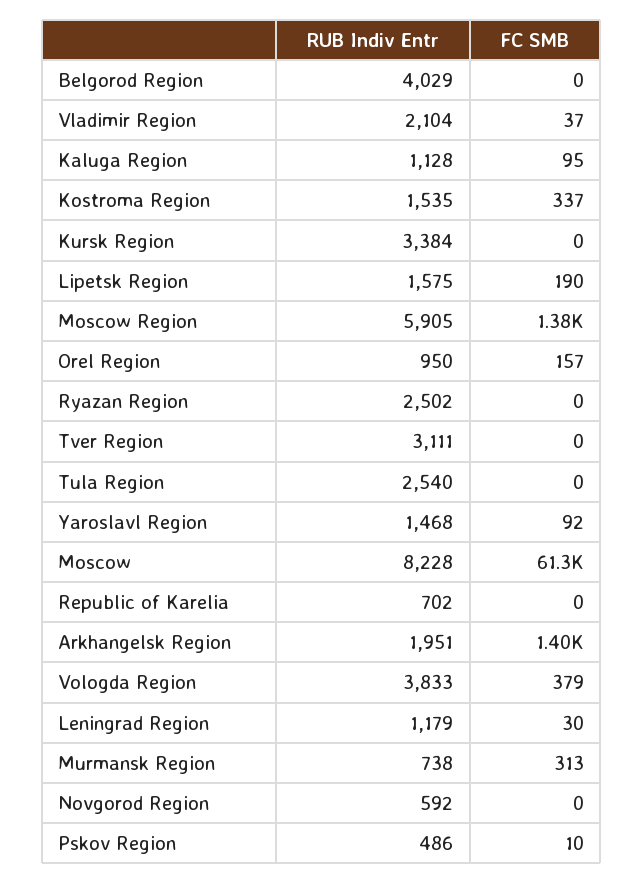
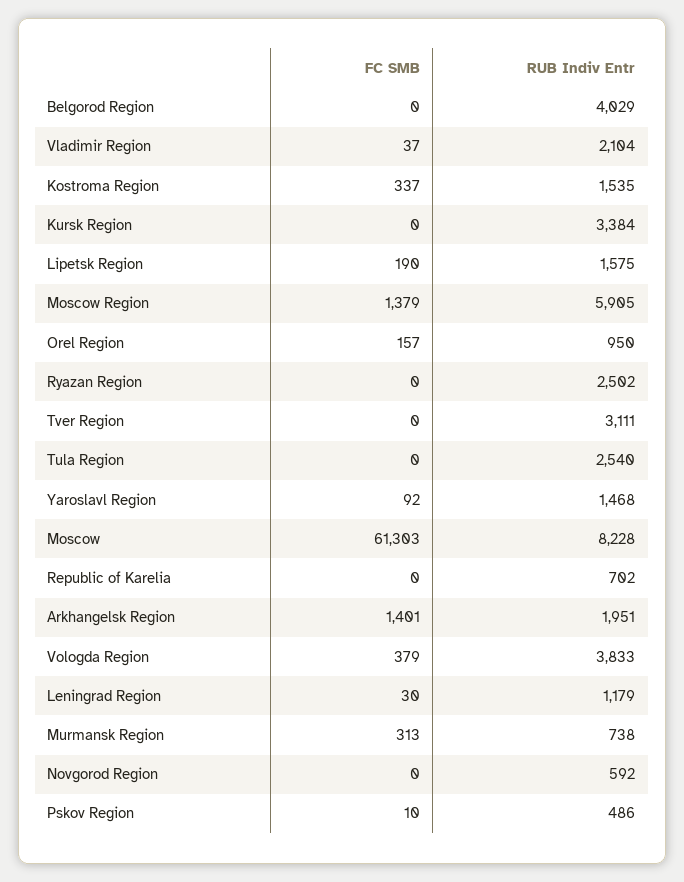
RUB Indiv Entr, Kaluga Region: 1128 -> none
FC SMB, Kaluga Region: 95 -> none

